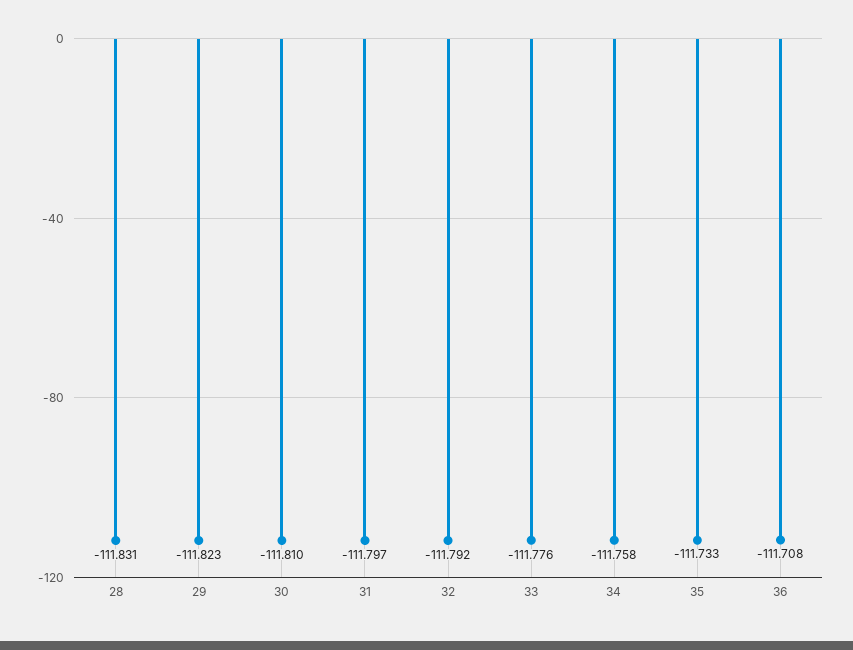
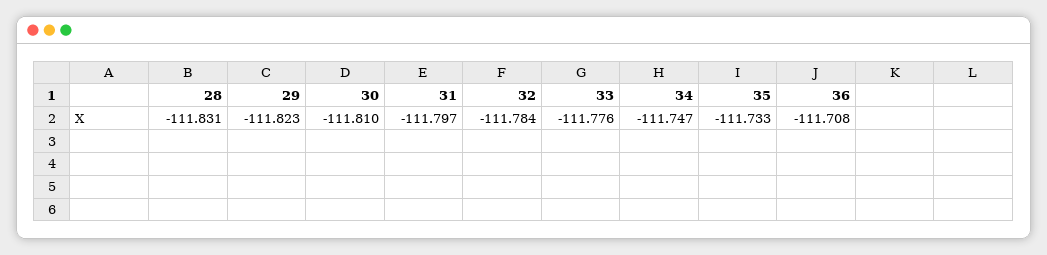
32: -111.792 -> -111.784
34: -111.758 -> -111.747

